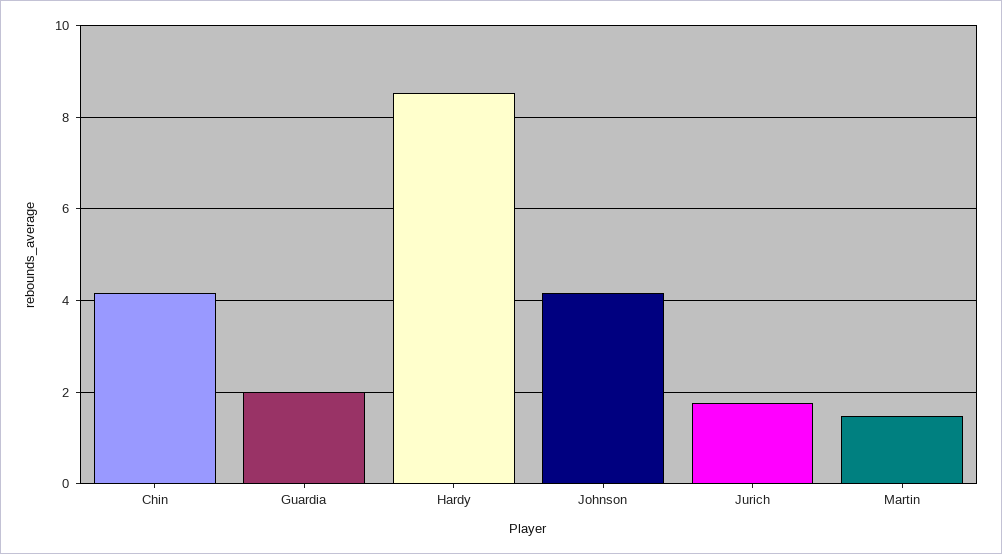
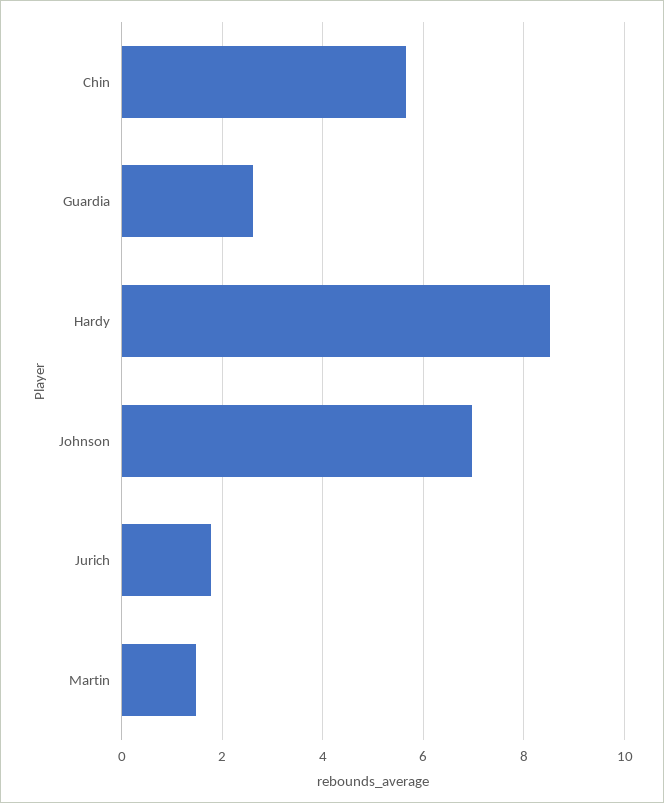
Chin: 4.2 -> 5.6
Guardia: 2 -> 2.6
Johnson: 4.2 -> 7

